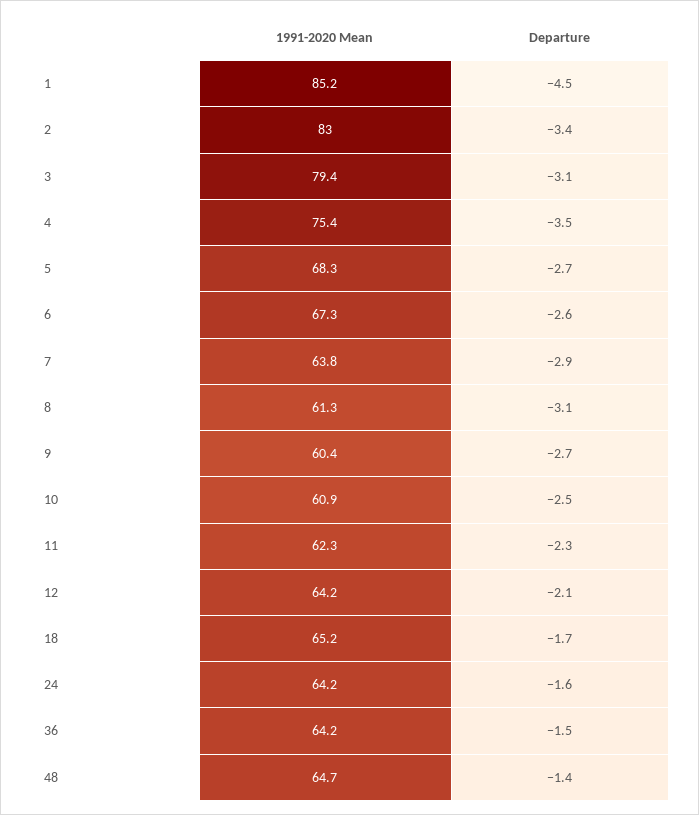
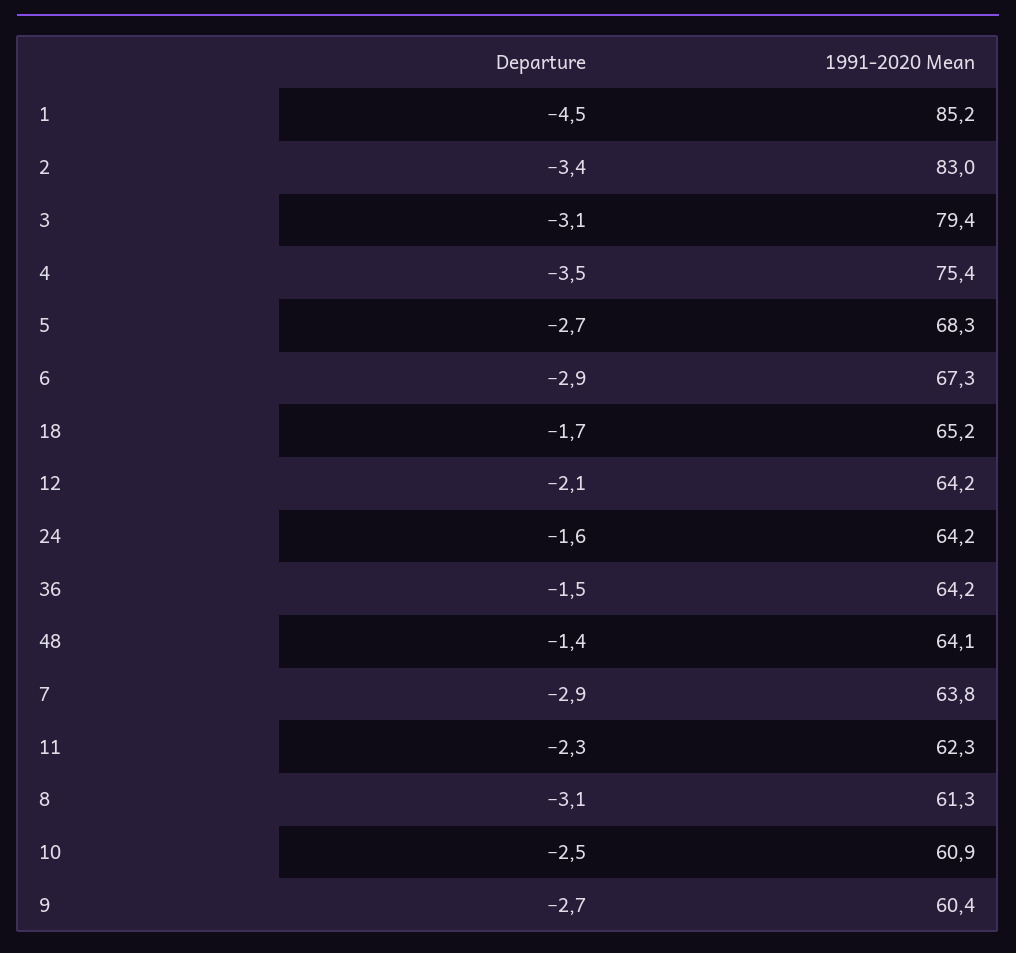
Departure, 6: -2.6 -> -2.9
1991-2020 Mean, 48: 64.7 -> 64.1

